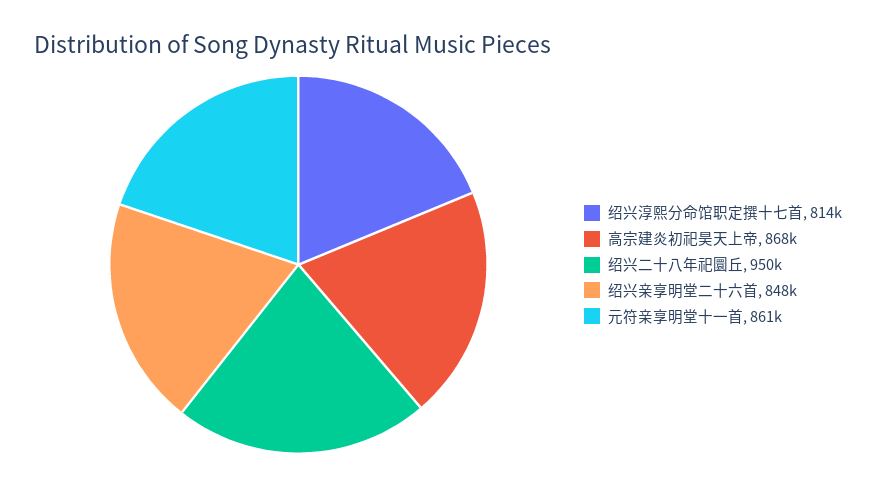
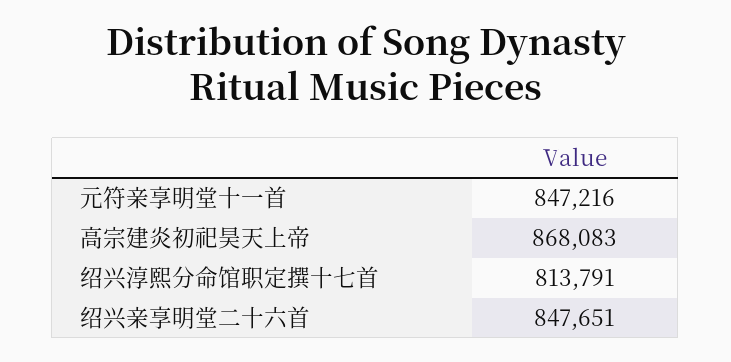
绍兴二十八年祀圜丘: 950000 -> none
元符亲享明堂十一首: 861000 -> 847216

